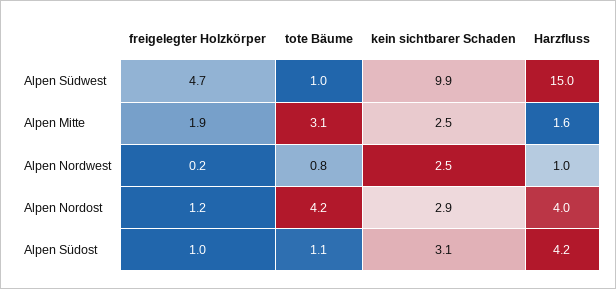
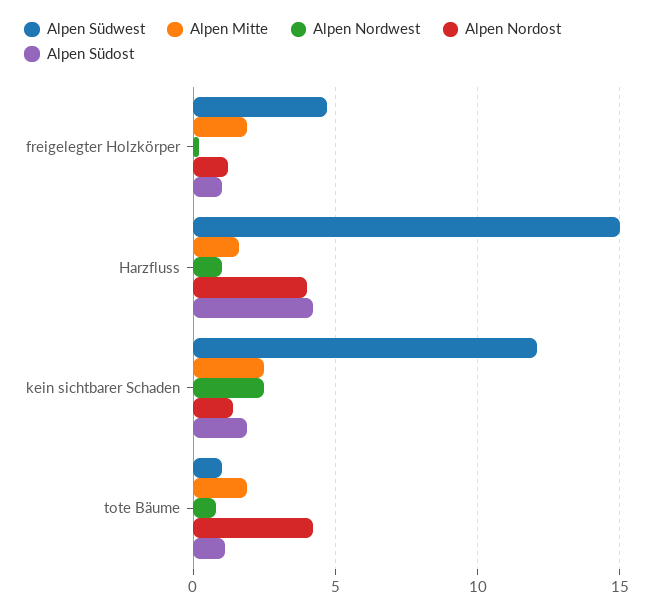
Alpen Südwest, kein sichtbarer Schaden: 9.9 -> 12
Alpen Mitte, tote Bäume: 3.1 -> 2
Alpen Nordost, kein sichtbarer Schaden: 2.9 -> 1.5
Alpen Südost, kein sichtbarer Schaden: 3.1 -> 2

